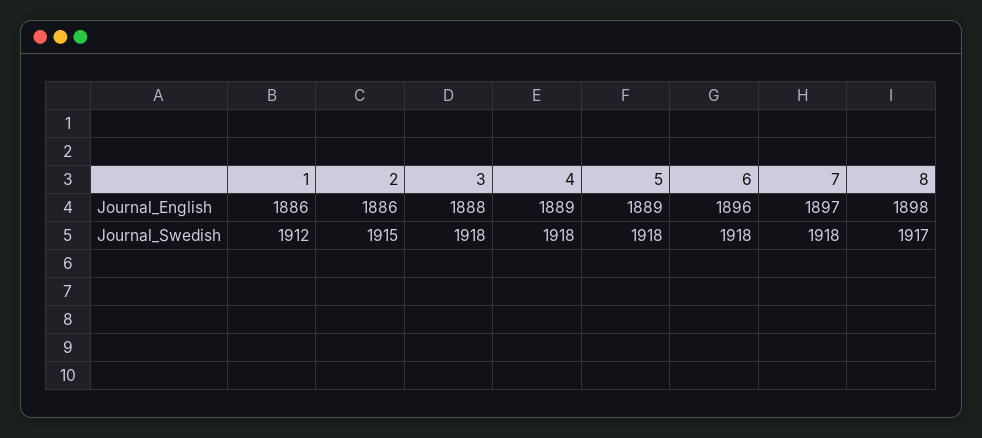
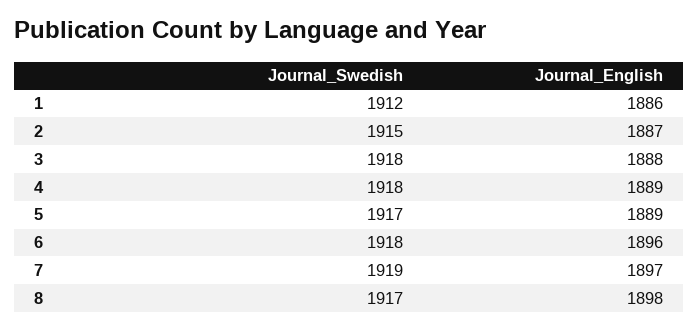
2, Journal_English: 1886 -> 1887
5, Journal_Swedish: 1918 -> 1917
7, Journal_Swedish: 1918 -> 1919

